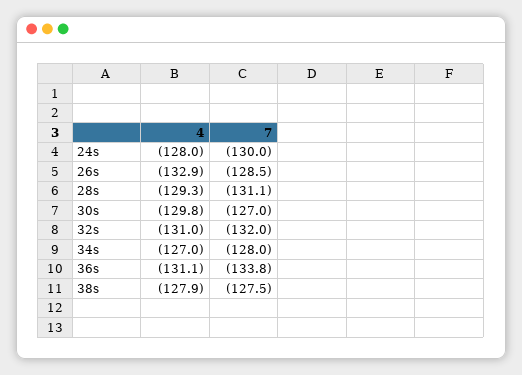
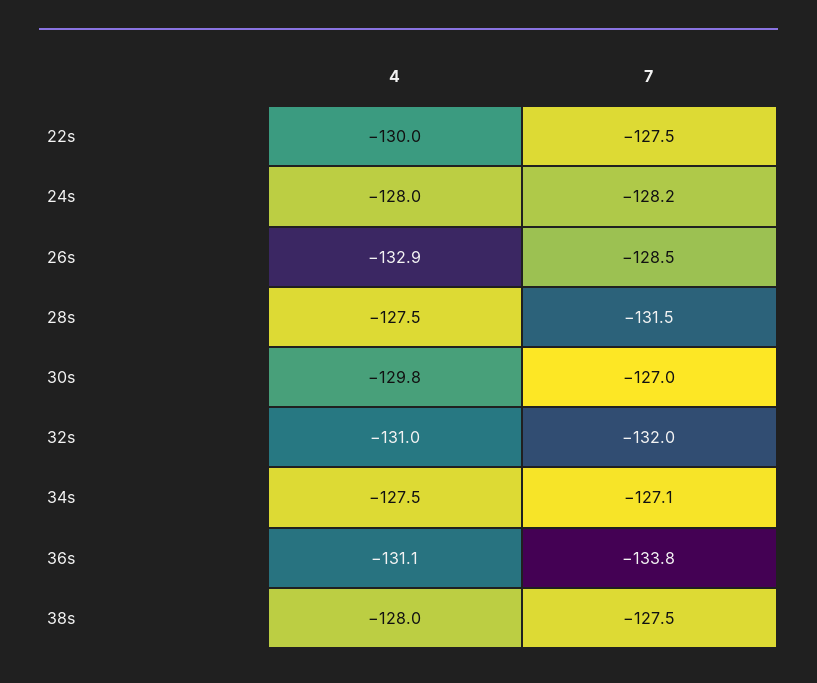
7, 24s: -130 -> -128.2
4, 28s: -129.3 -> -127.5
7, 28s: -131.1 -> -131.5
4, 34s: -127 -> -127.5
7, 34s: -128 -> -127.1
4, 38s: -127.9 -> -128
4, 22s: none -> -130
7, 22s: none -> -127.5

